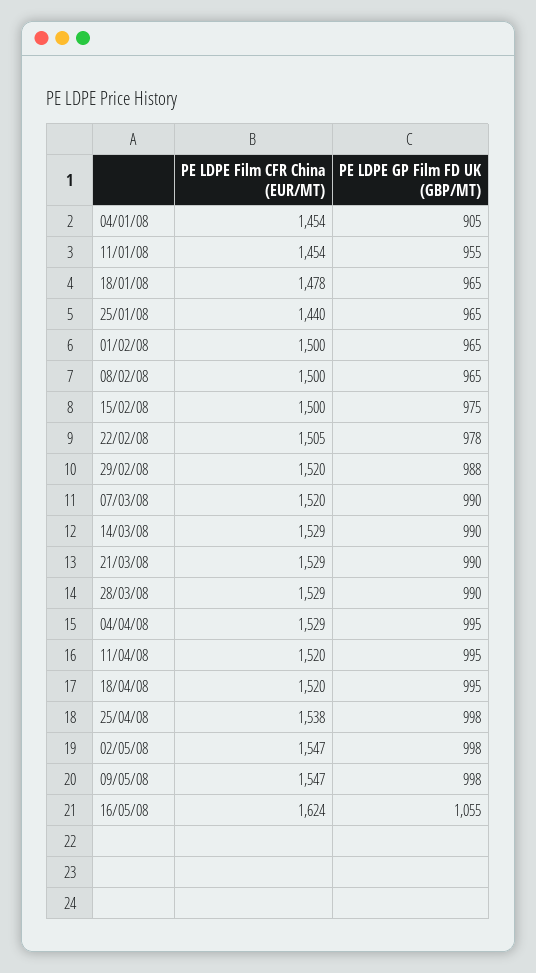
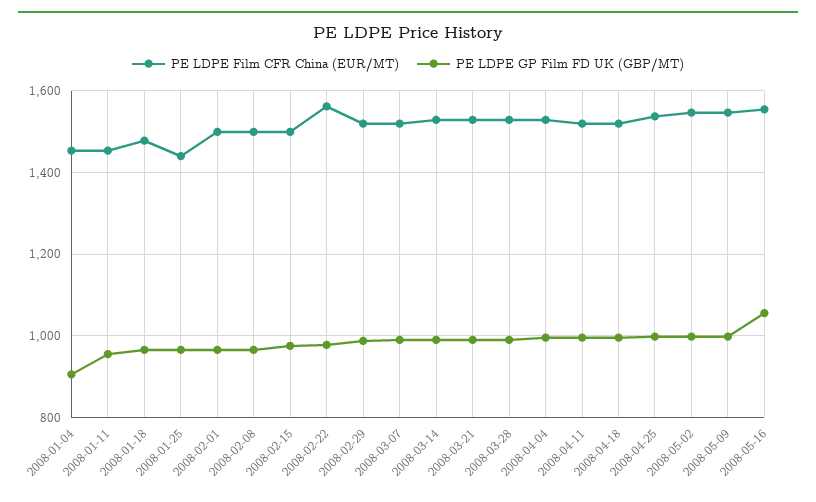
PE LDPE Film CFR China (EUR/MT), 22/02/08: 1505 -> 1560
PE LDPE Film CFR China (EUR/MT), 16/05/08: 1624 -> 1560

